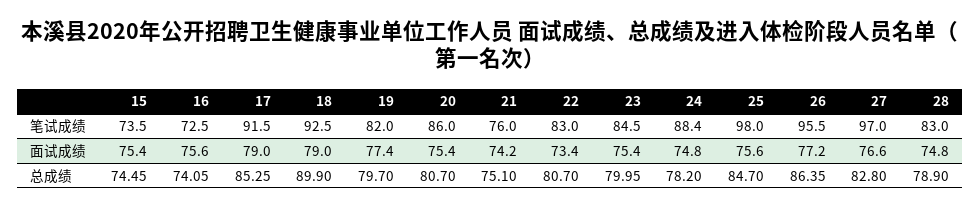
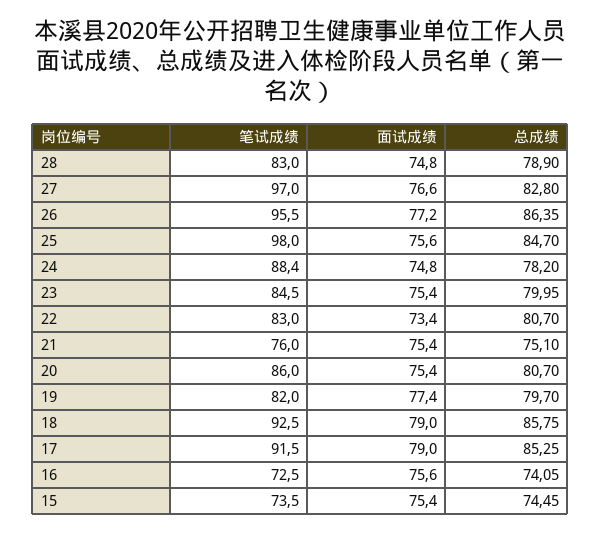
21, 面试成绩: 74.2 -> 75.4
18, 总成绩: 89.9 -> 85.75

